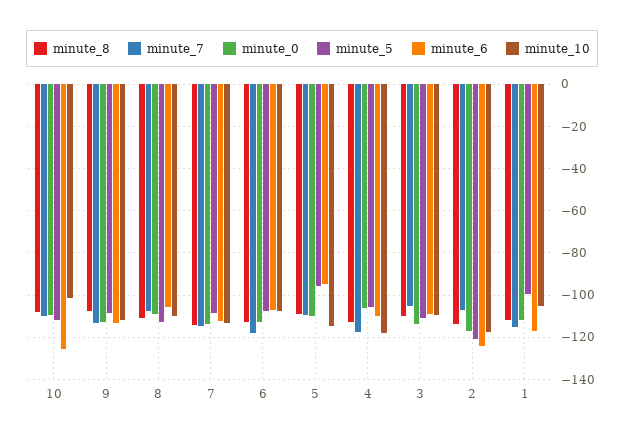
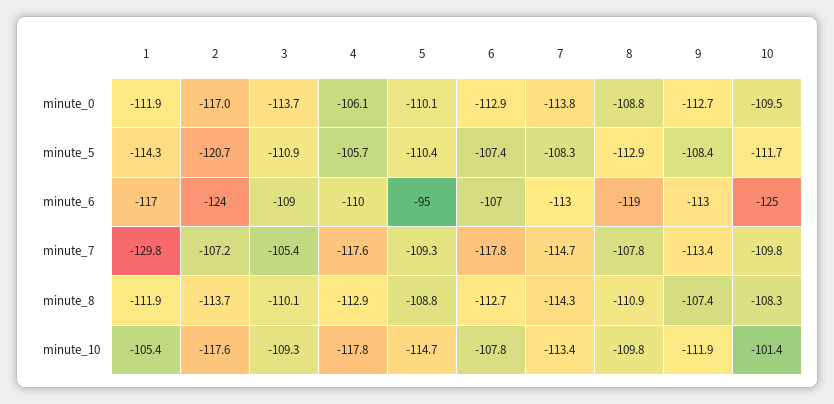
minute_6, 8: -105 -> -119
minute_5, 5: -95 -> -110.4
minute_7, 1: -115 -> -129.8
minute_5, 1: -100 -> -114.3

